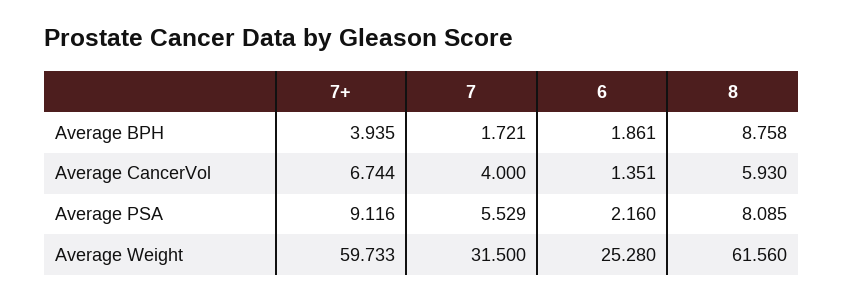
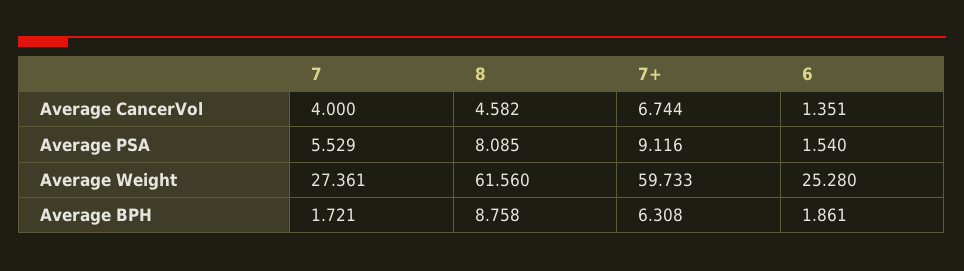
7+, Average BPH: 3.935 -> 6.308
8, Average CancerVol: 5.93 -> 4.582
6, Average PSA: 2.16 -> 1.54
7, Average Weight: 31.5 -> 27.361

